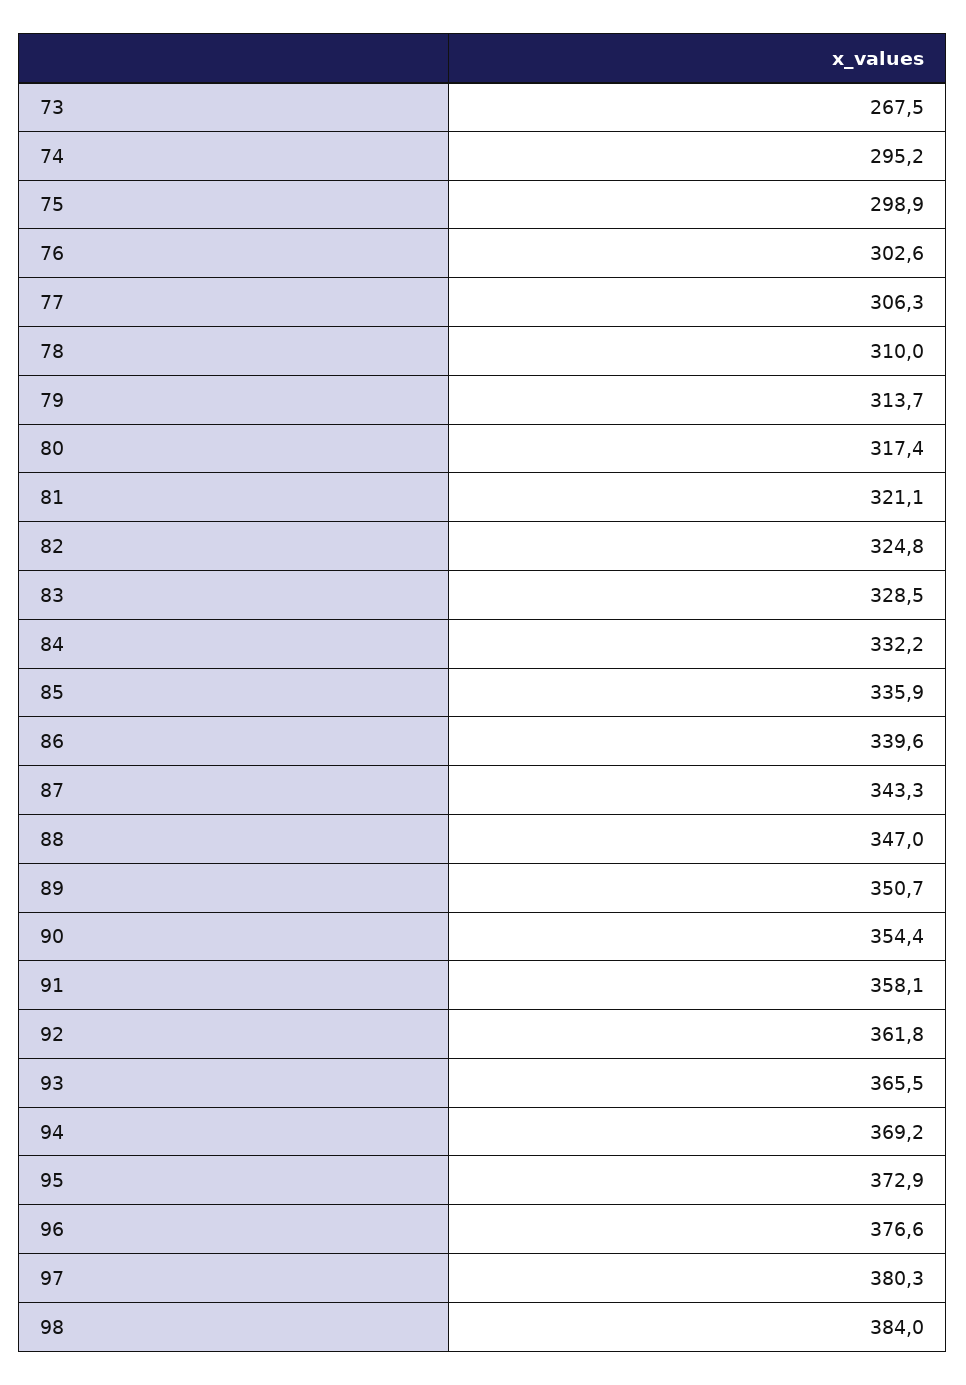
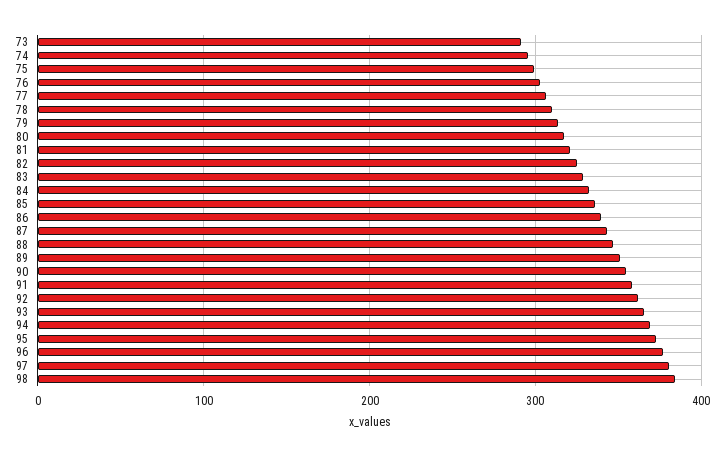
73: 267.5 -> 290

